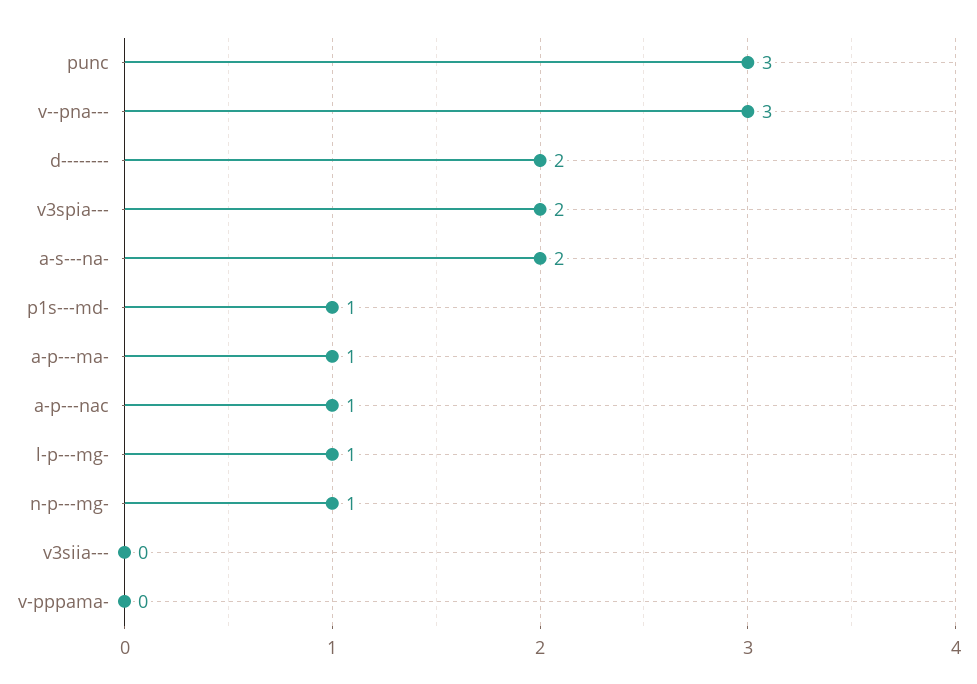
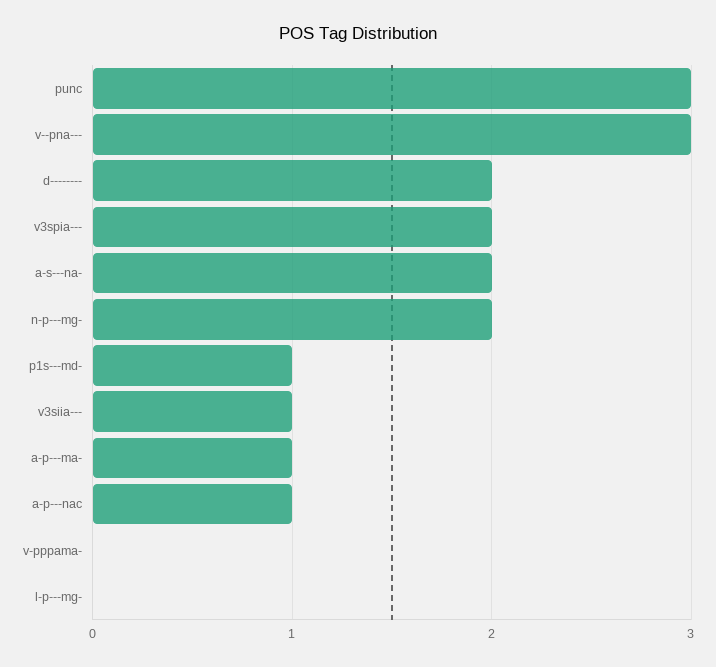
l-p---mg-: 1 -> 0
n-p---mg-: 1 -> 2
v3siia---: 0 -> 1

